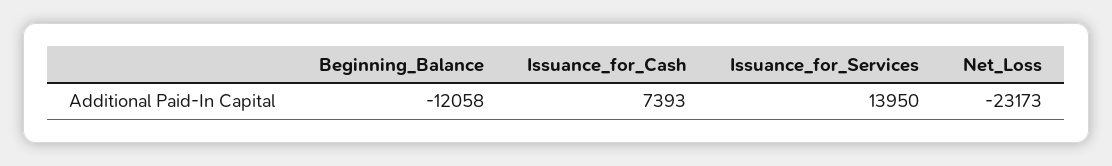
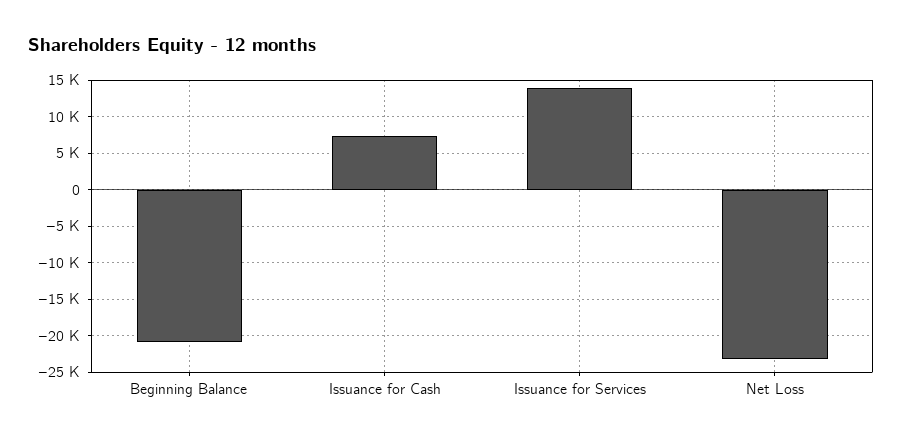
Beginning_Balance: -12058 -> -21000

